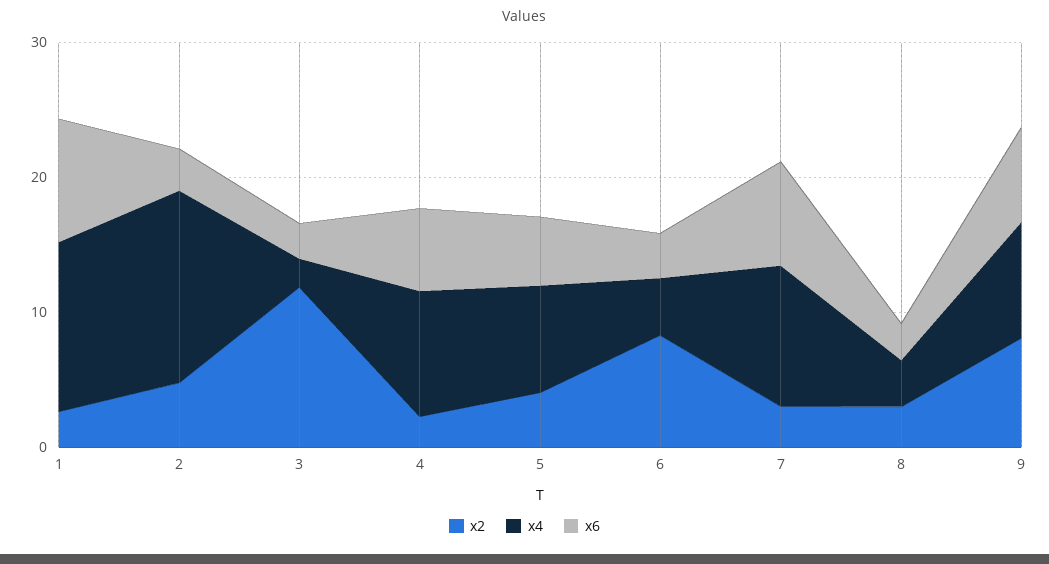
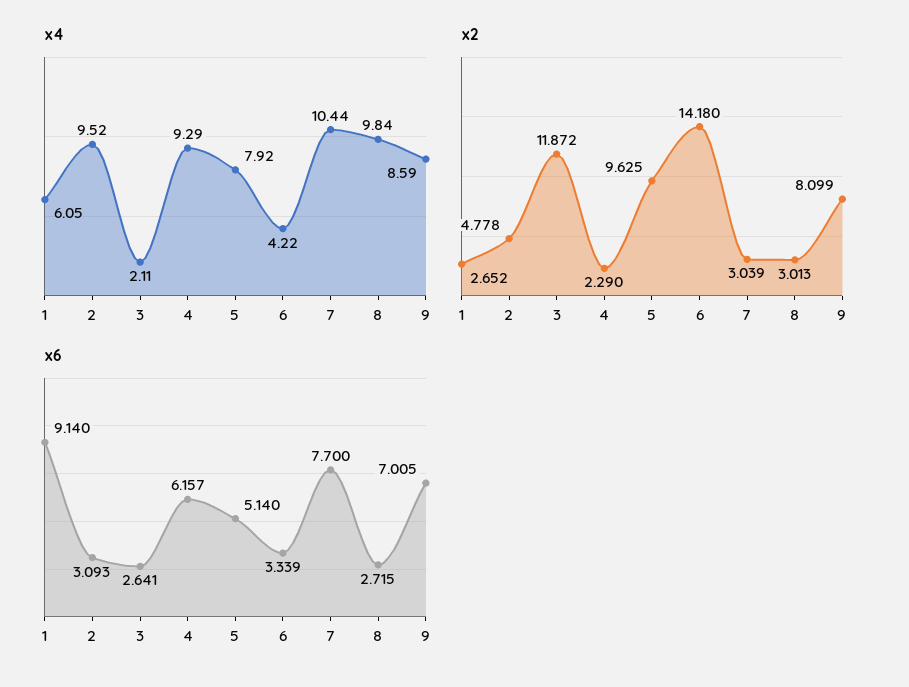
x4, 1: 12 -> 6.05
x4, 2: 14 -> 9.52
x2, 5: 4 -> 9.625
x2, 6: 8 -> 14.18
x4, 8: 4 -> 9.84

